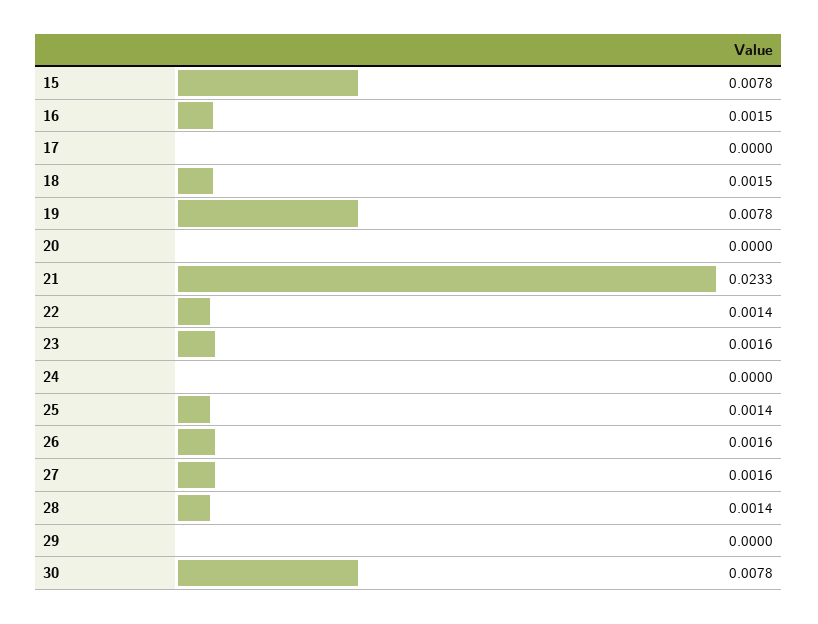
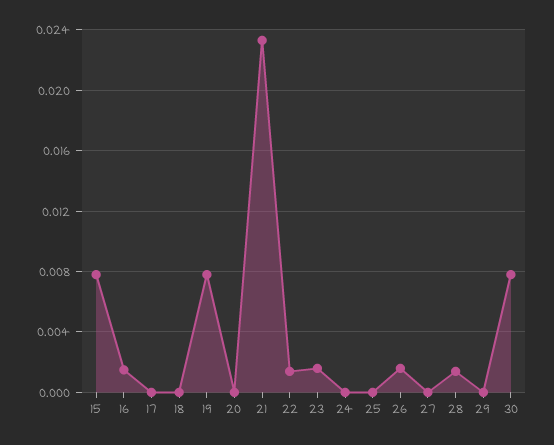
18: 0.0015 -> 0
25: 0.0014 -> 0
27: 0.0016 -> 0

